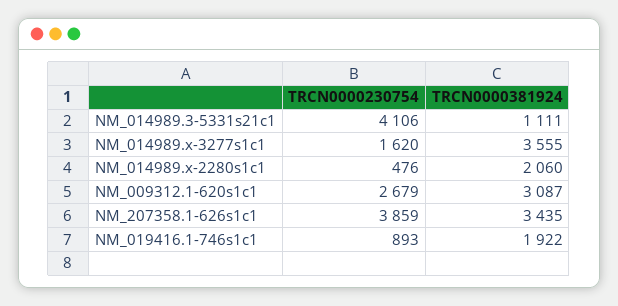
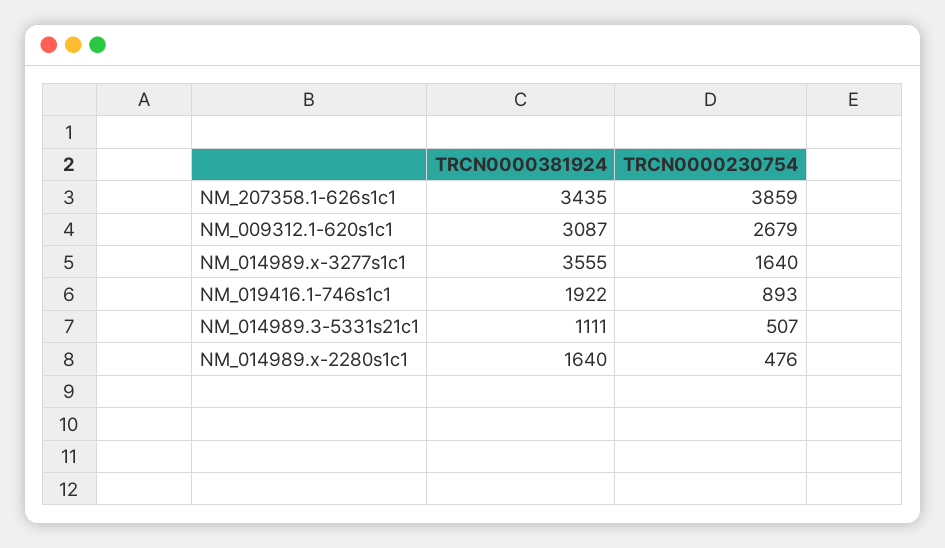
TRCN0000230754, NM_014989.3-5331s21c1: 4106 -> 507
TRCN0000230754, NM_014989.x-3277s1c1: 1620 -> 1640
TRCN0000381924, NM_014989.x-2280s1c1: 2060 -> 1640

